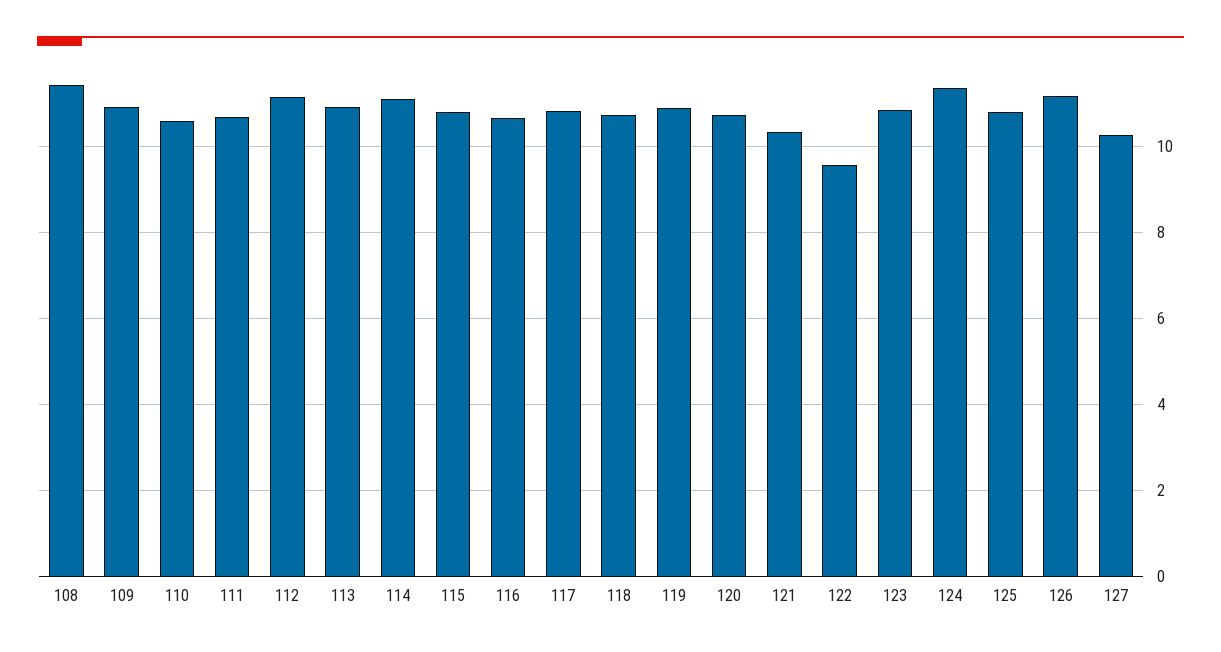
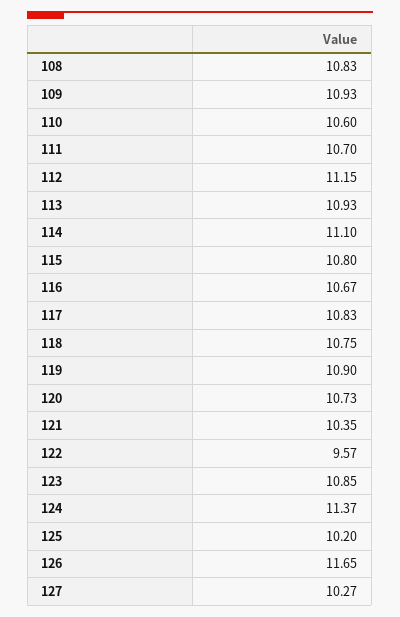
108: 11.4 -> 10.83
125: 10.8 -> 10.2
126: 11.2 -> 11.65

